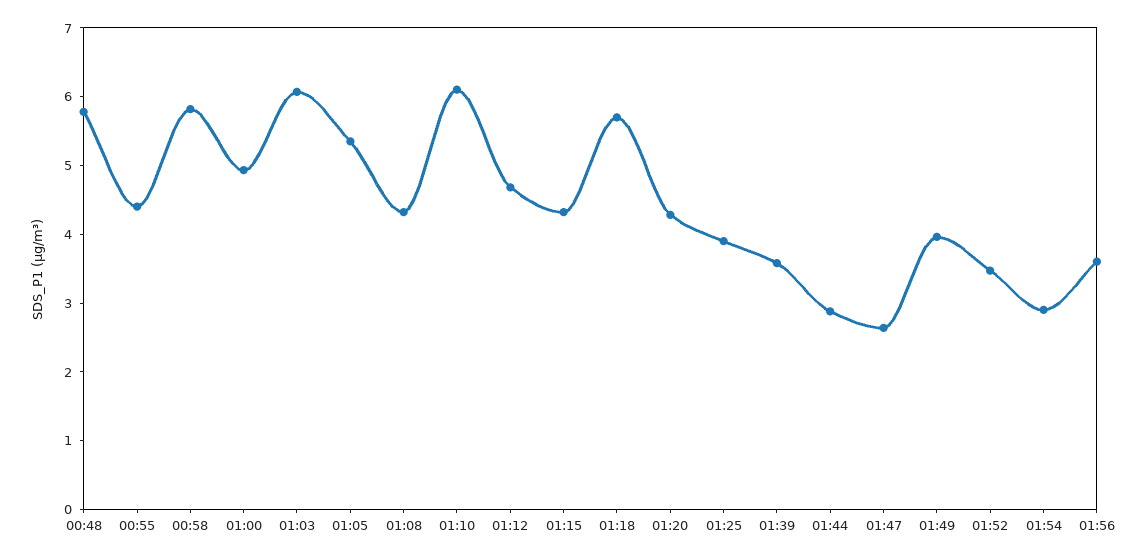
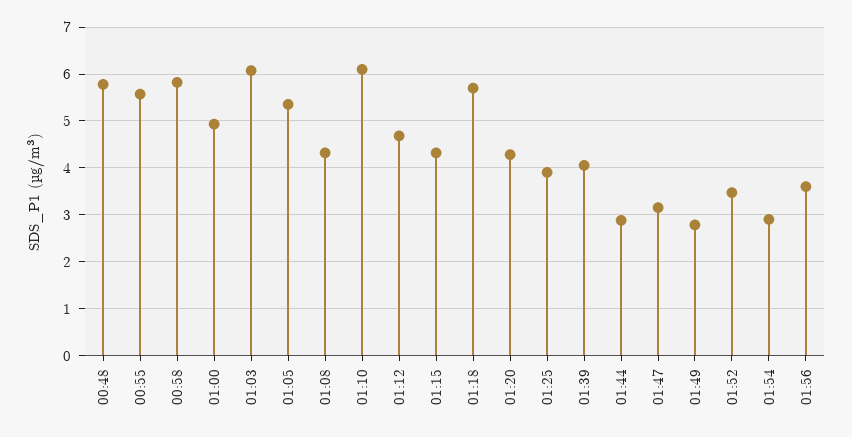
00:55: 4.4 -> 5.6
01:39: 3.6 -> 4
01:47: 2.6 -> 3.2
01:49: 4 -> 2.8

